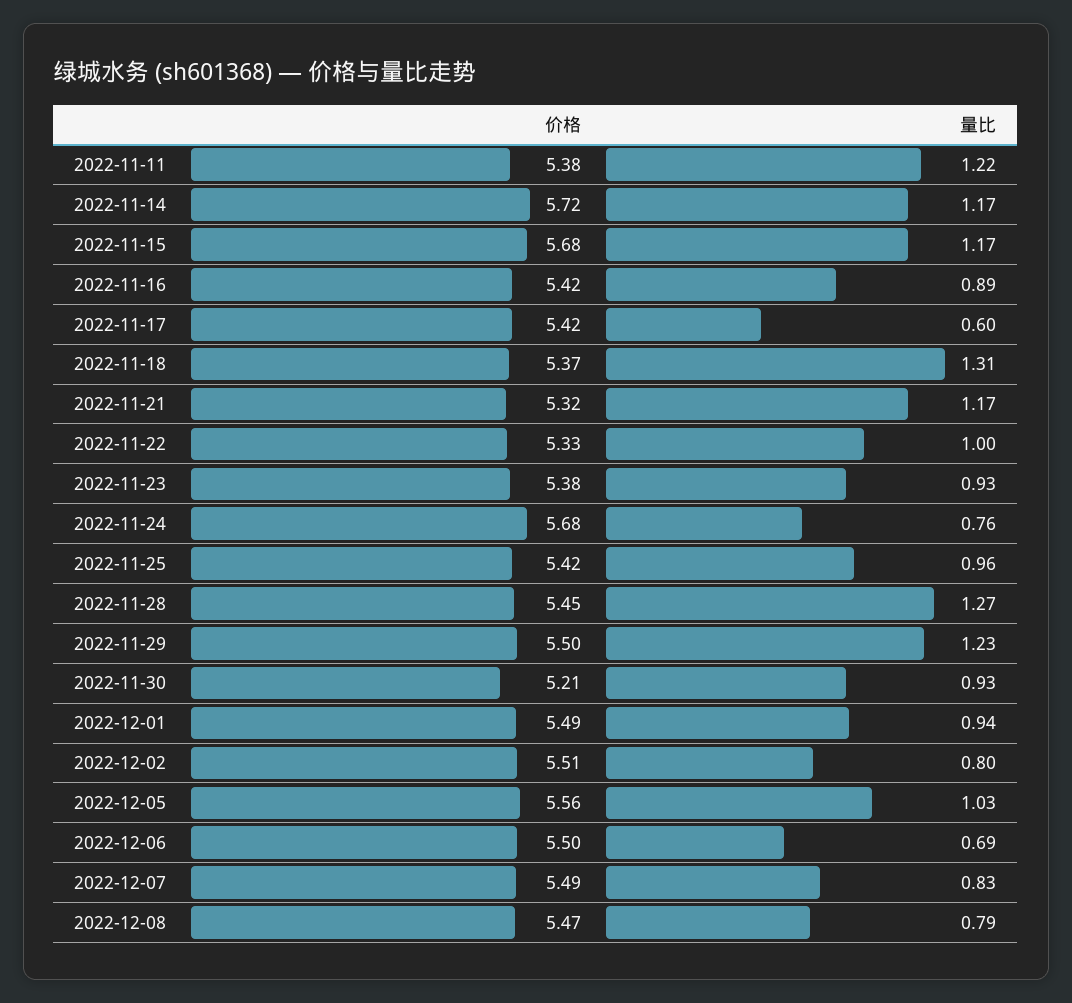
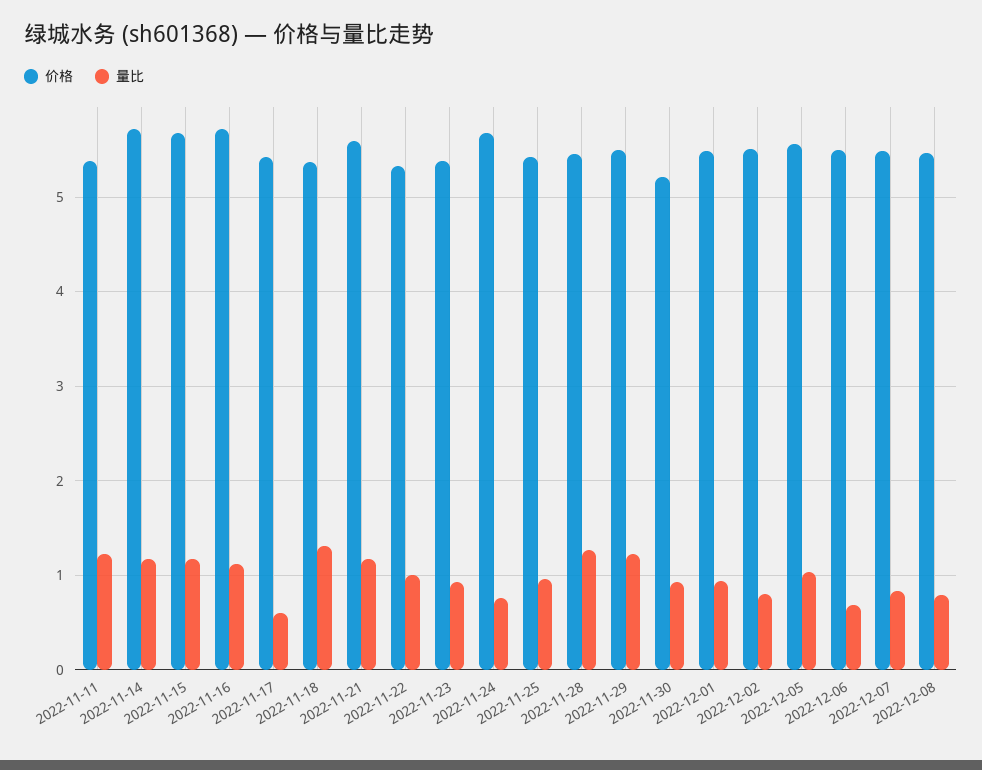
价格, 2022-11-16: 5.42 -> 5.7
量比, 2022-11-16: 0.89 -> 1.1
价格, 2022-11-21: 5.32 -> 5.6

